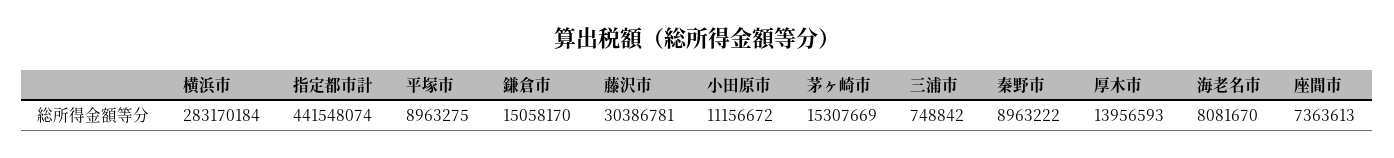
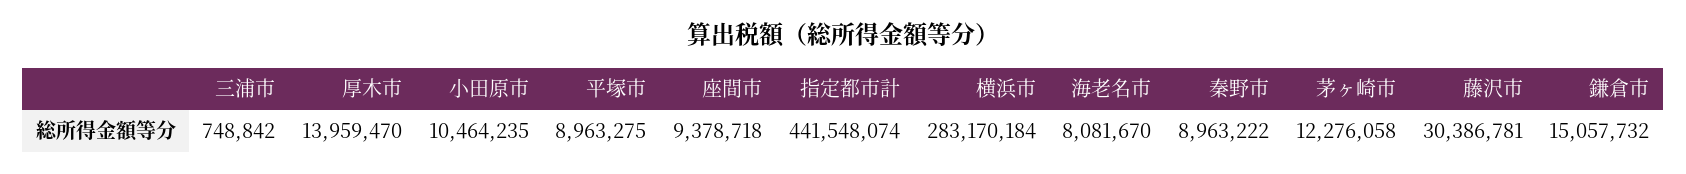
鎌倉市: 15058170 -> 15057732
小田原市: 11156672 -> 10464235
茅ヶ崎市: 15307669 -> 12276058
厚木市: 13956593 -> 13959470
座間市: 7363613 -> 9378718

